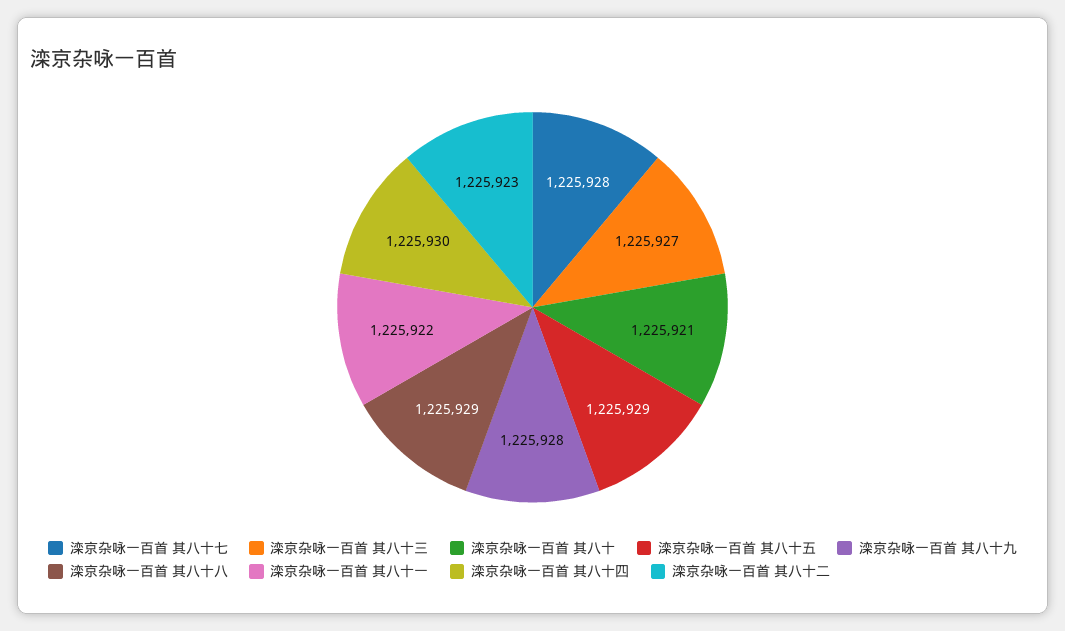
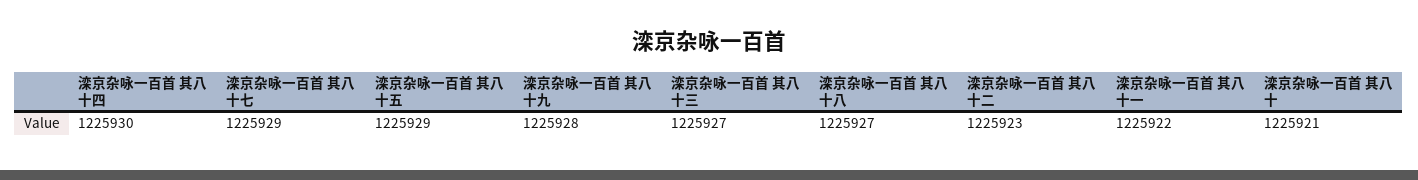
滦京杂咏一百首 其八十七: 1225928 -> 1225929
滦京杂咏一百首 其八十八: 1225929 -> 1225927

